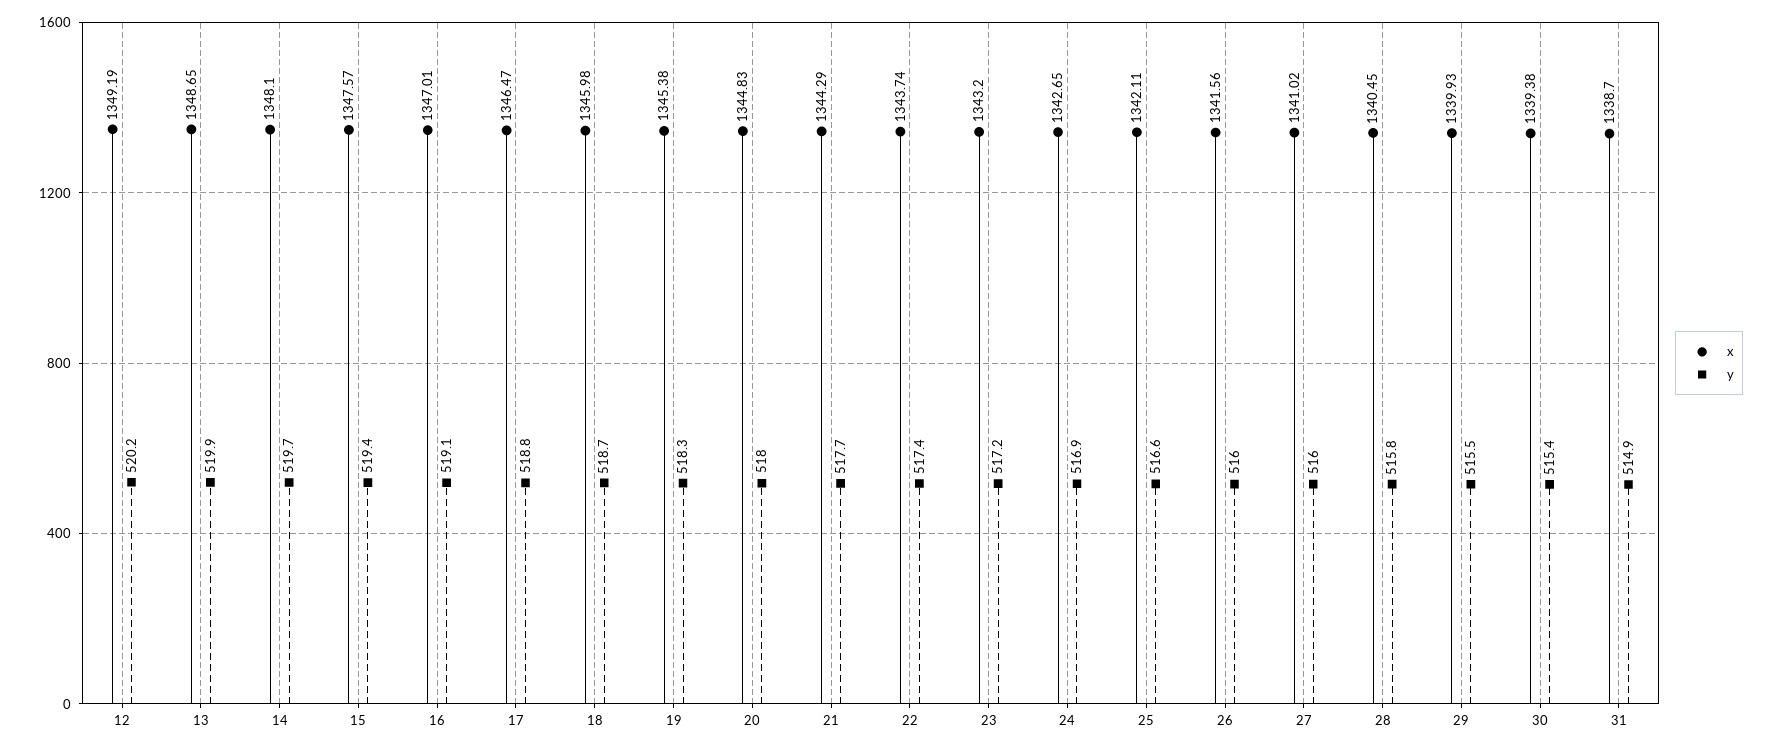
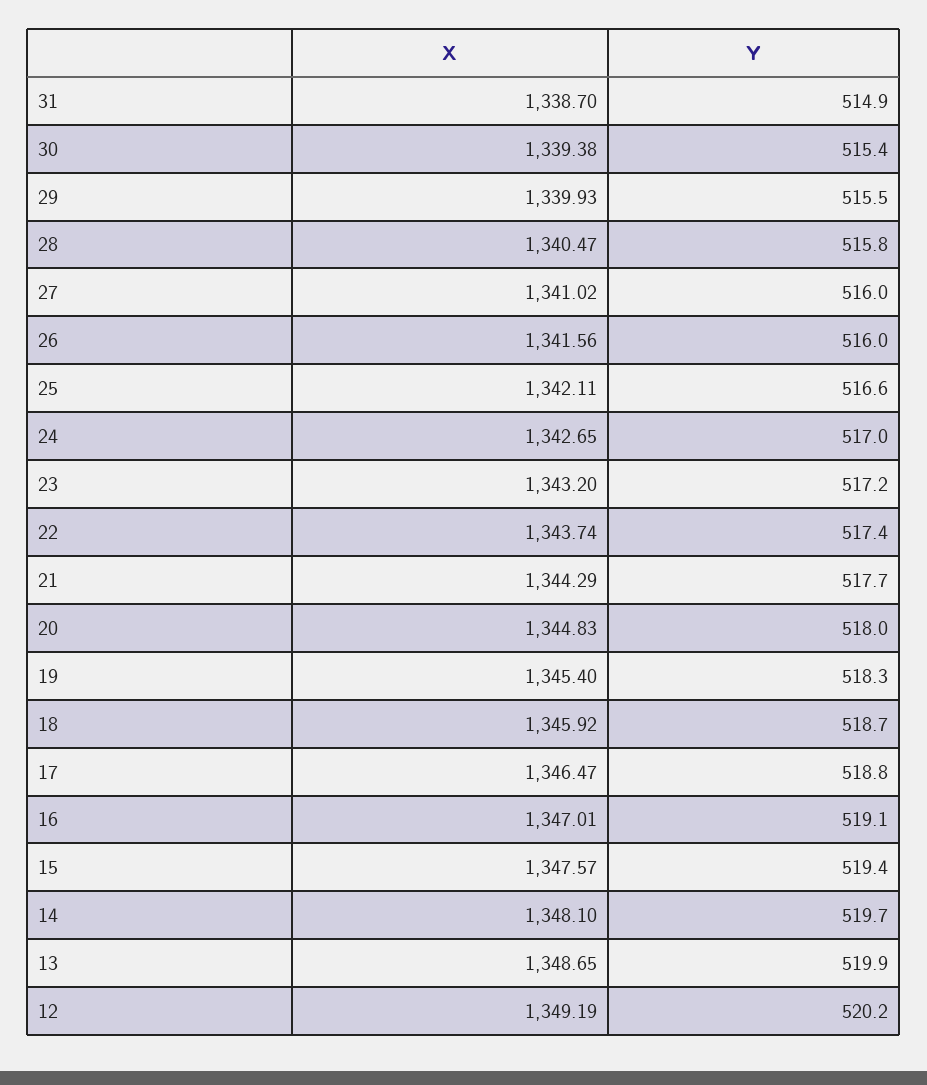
x, 18: 1345.98 -> 1345.92
x, 19: 1345.38 -> 1345.4
y, 24: 516.9 -> 517
x, 28: 1340.45 -> 1340.47

